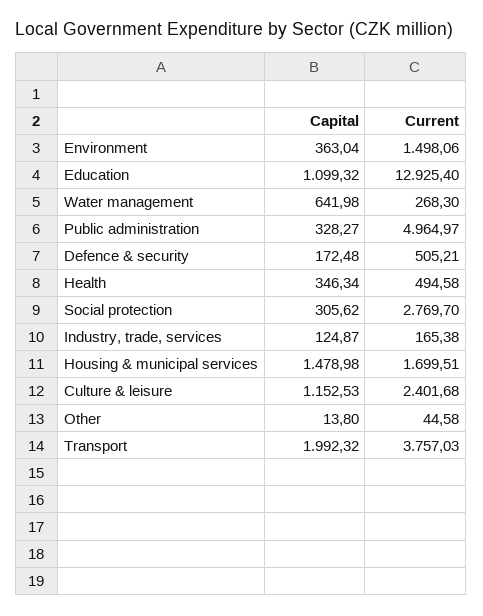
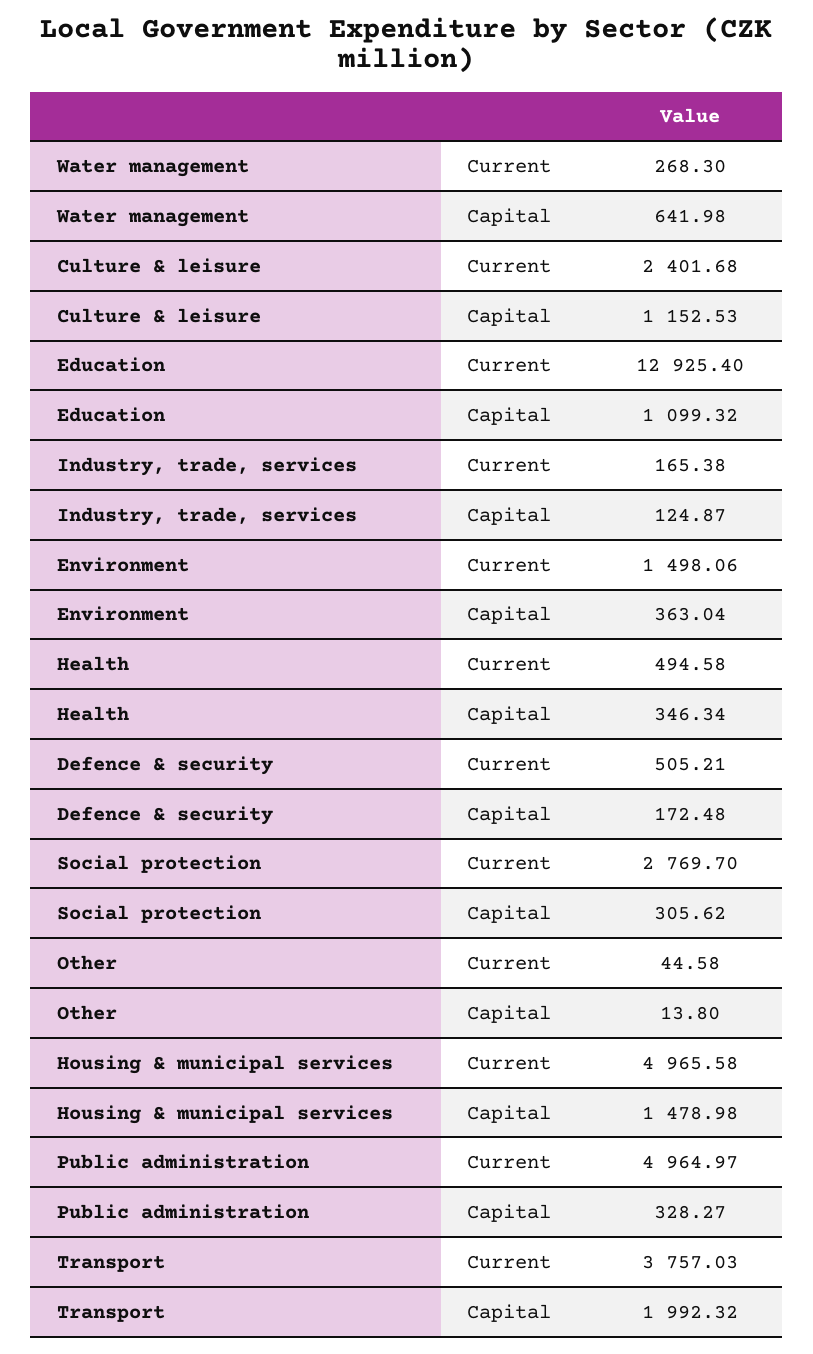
Current, Housing & municipal services: 1699.51 -> 4965.58

